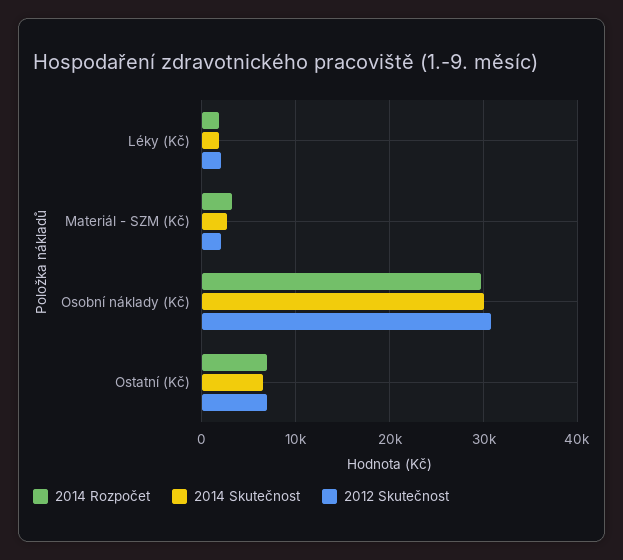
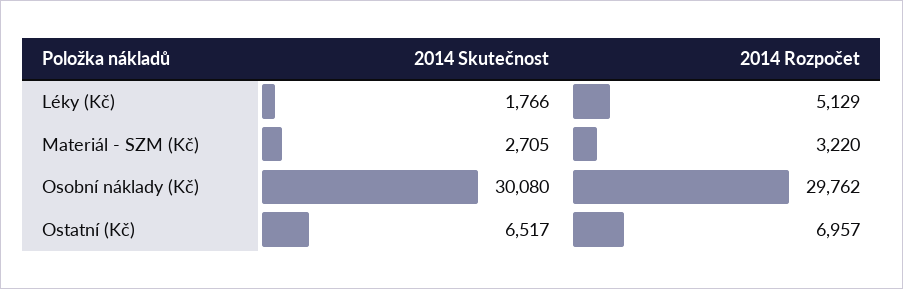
2014 Rozpočet, Léky (Kč): 2000 -> 5129
2012 Skutečnost, Léky (Kč): 2000 -> none
2012 Skutečnost, Materiál - SZM (Kč): 2000 -> none
2012 Skutečnost, Osobní náklady (Kč): 31000 -> none
2012 Skutečnost, Ostatní (Kč): 7000 -> none

